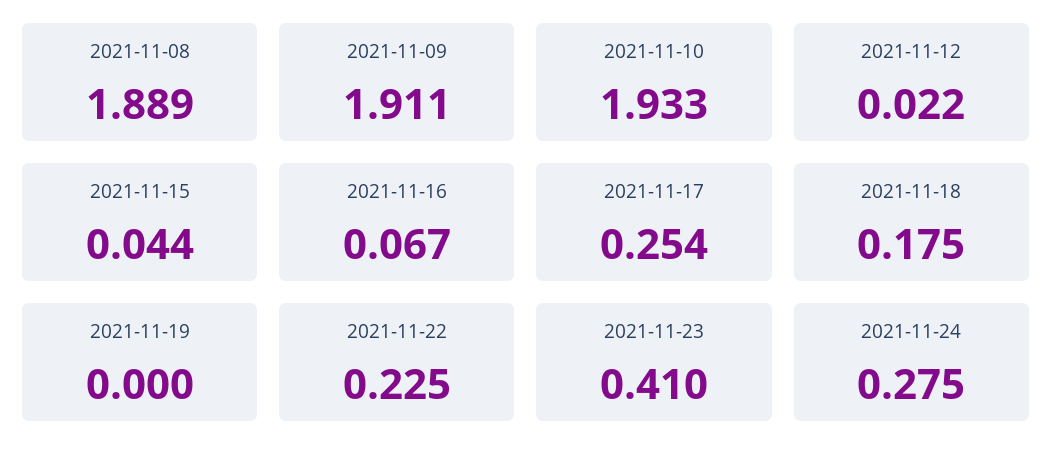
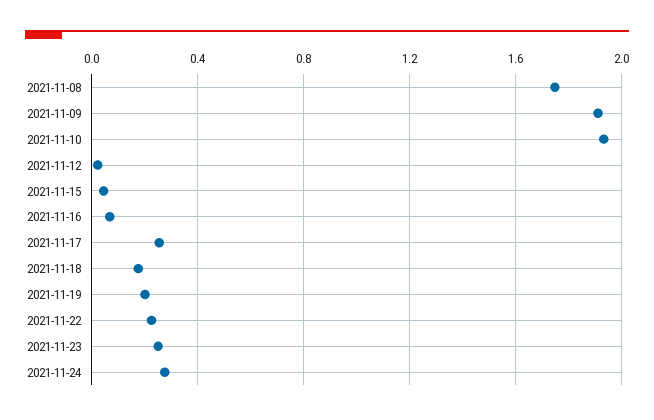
2021-11-08: 1.889 -> 1.75
2021-11-19: 0 -> 0.2
2021-11-23: 0.41 -> 0.25

